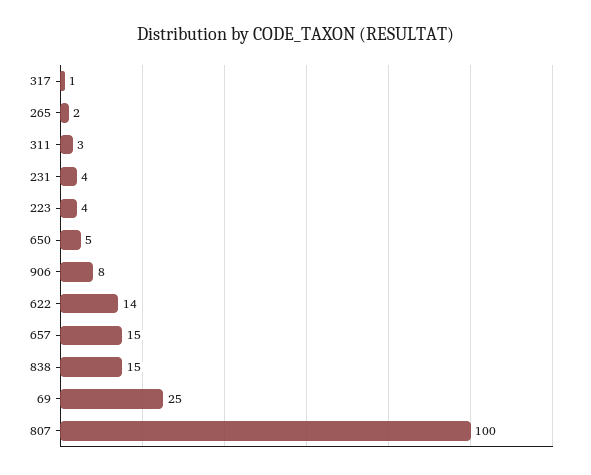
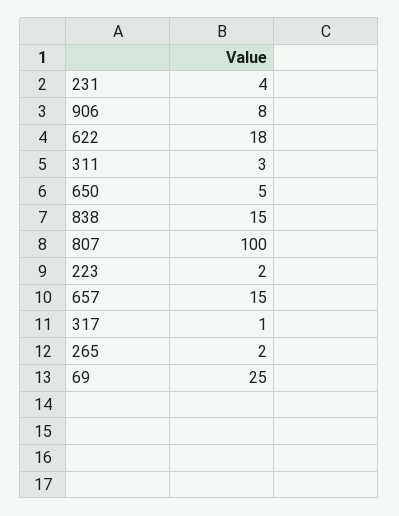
223: 4 -> 2
622: 14 -> 18

